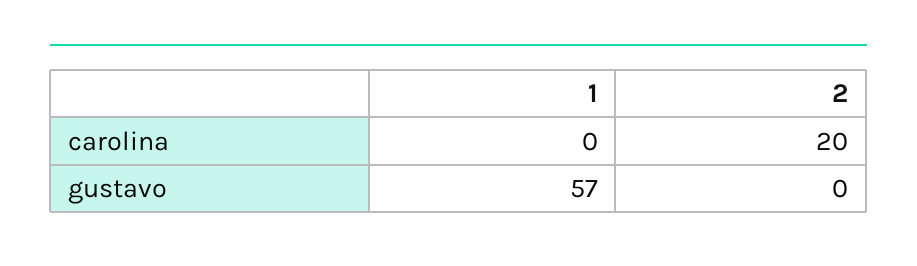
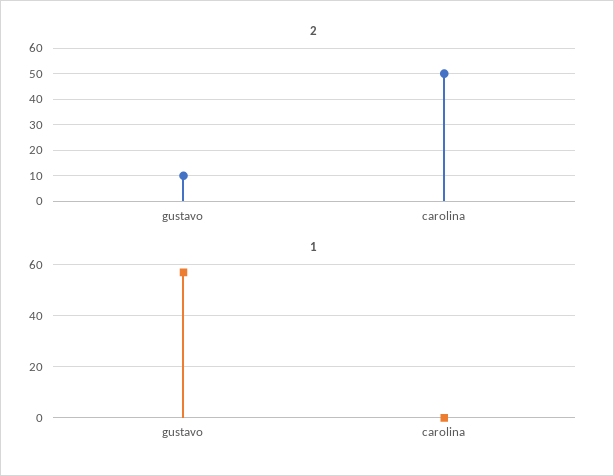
2, carolina: 20 -> 50
2, gustavo: 0 -> 10

